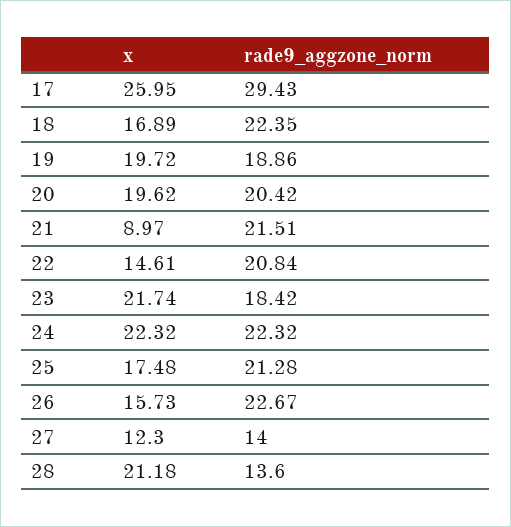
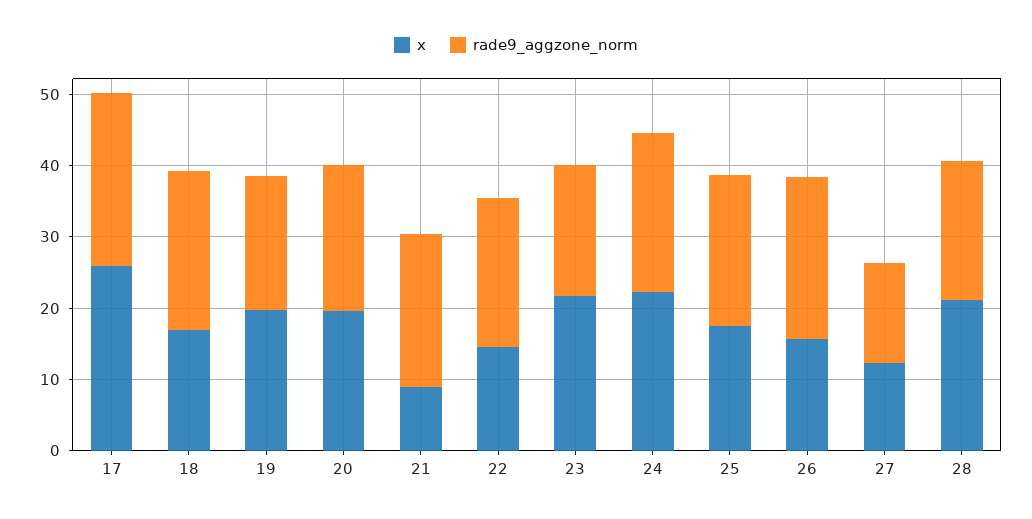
rade9_aggzone_norm, 17: 29.43 -> 24
rade9_aggzone_norm, 28: 13.6 -> 20

